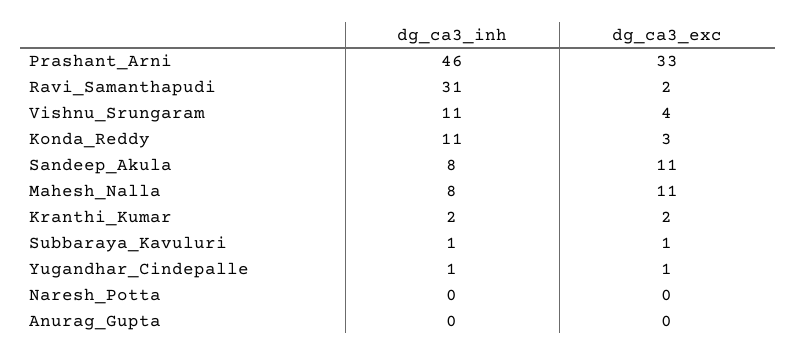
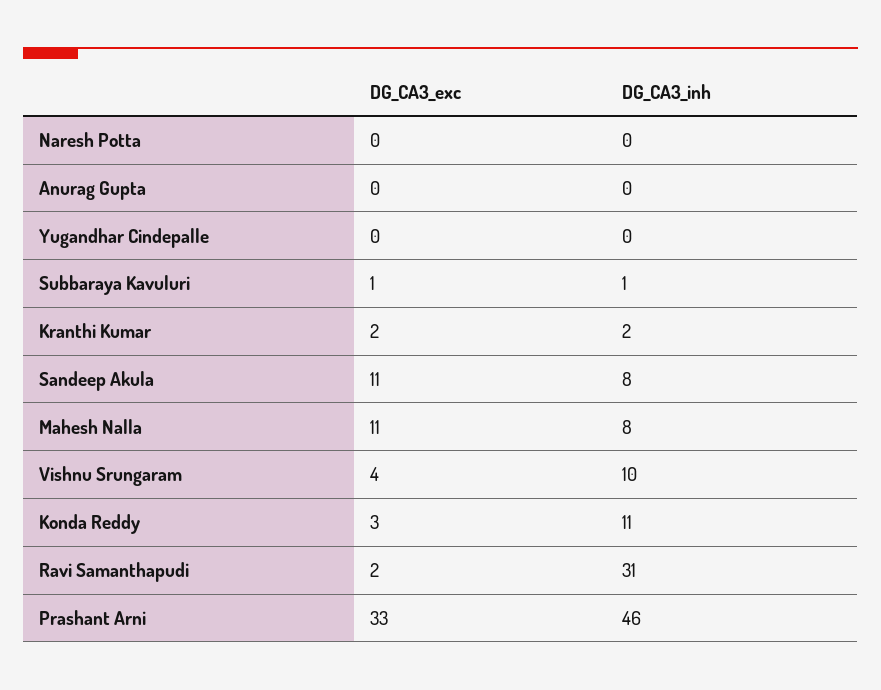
dg_ca3_inh, Vishnu_Srungaram: 11 -> 10
dg_ca3_inh, Yugandhar_Cindepalle: 1 -> 0
dg_ca3_exc, Yugandhar_Cindepalle: 1 -> 0

